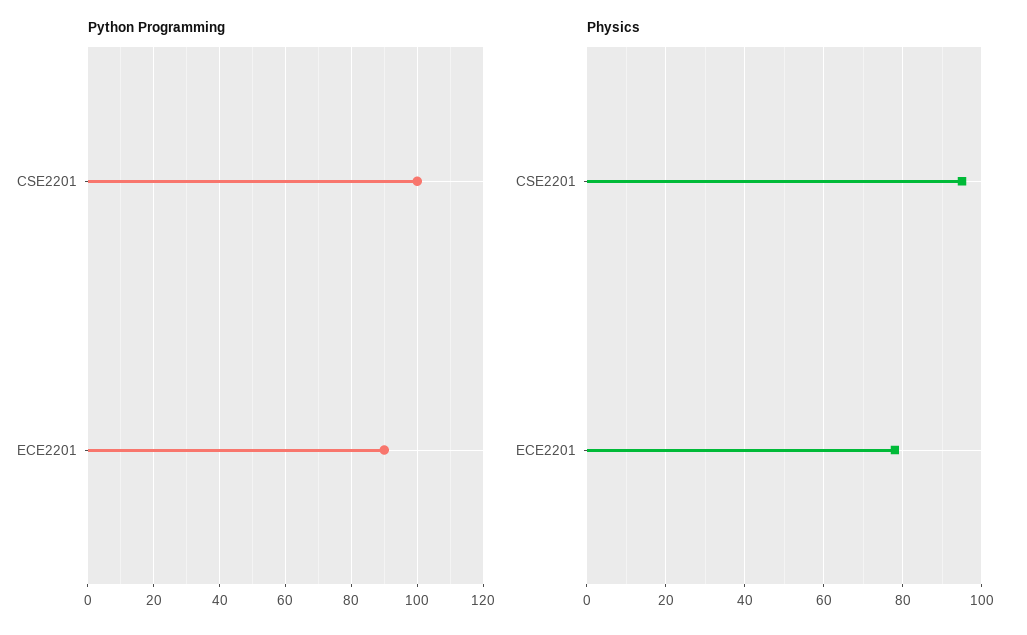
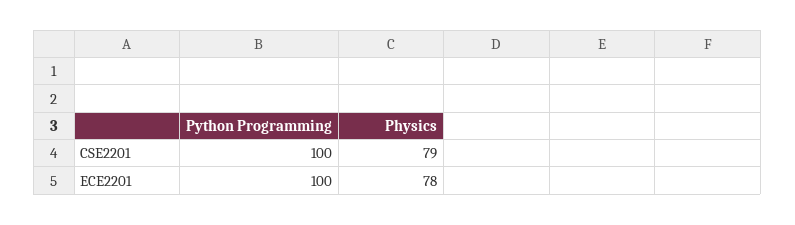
Python Programming, ECE2201: 90 -> 100
Physics, CSE2201: 95 -> 79

